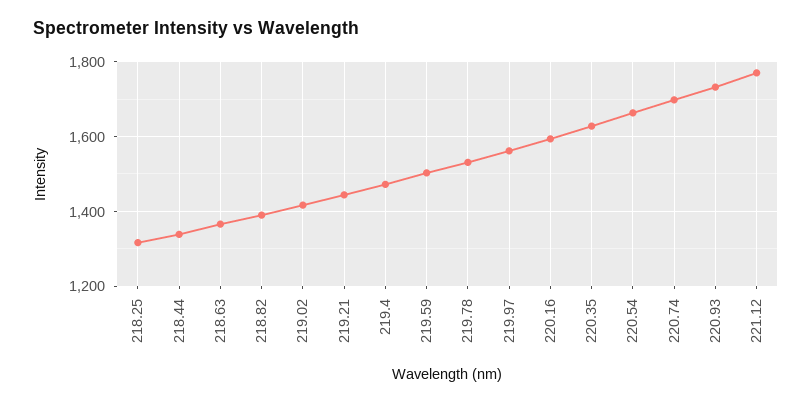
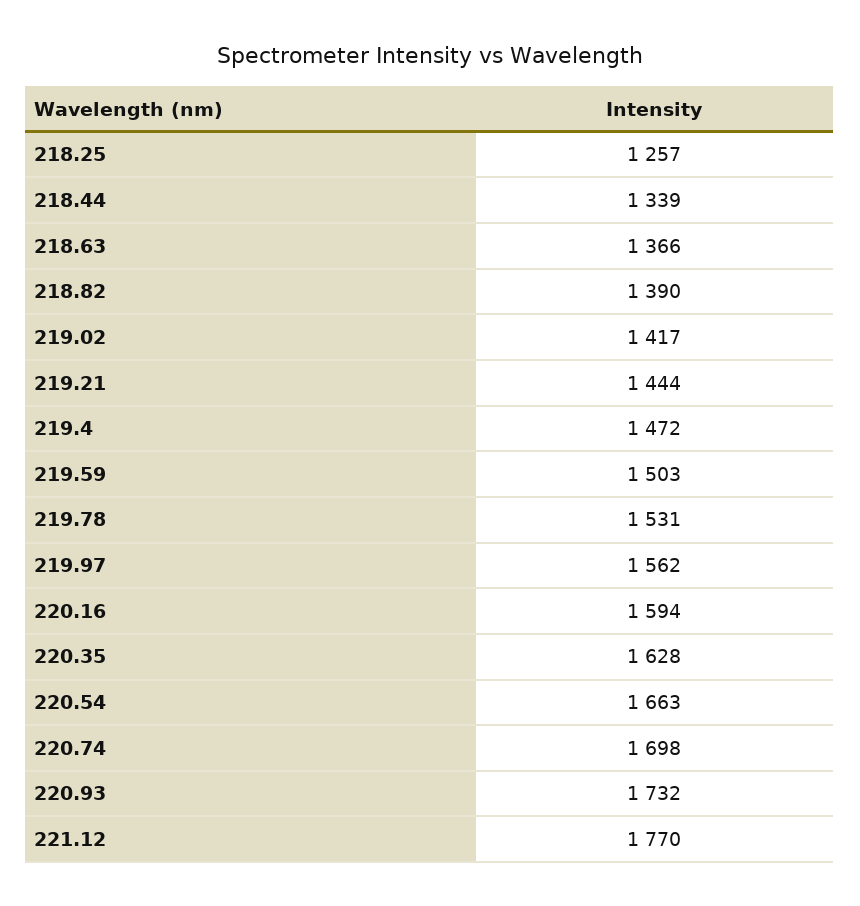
218.25: 1320 -> 1257

